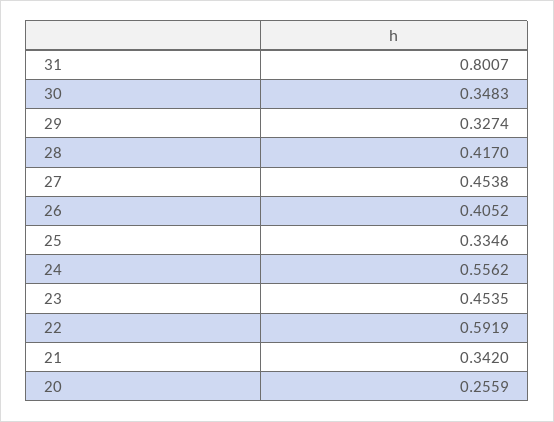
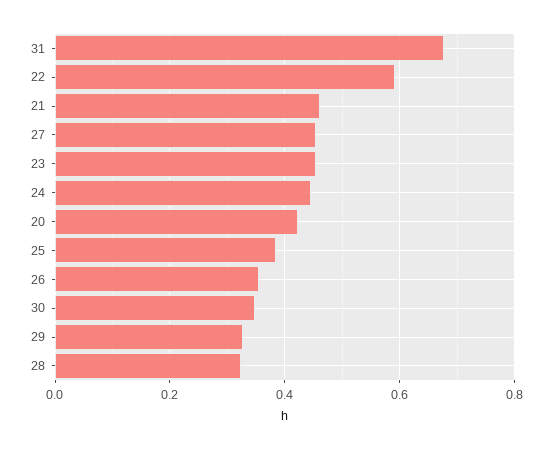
31: 0.8007 -> 0.68
28: 0.417 -> 0.32
26: 0.4052 -> 0.36
25: 0.3346 -> 0.38
24: 0.5562 -> 0.44
21: 0.342 -> 0.46
20: 0.2559 -> 0.42

